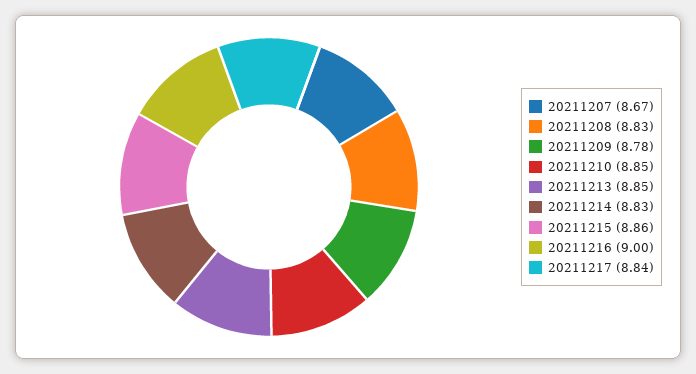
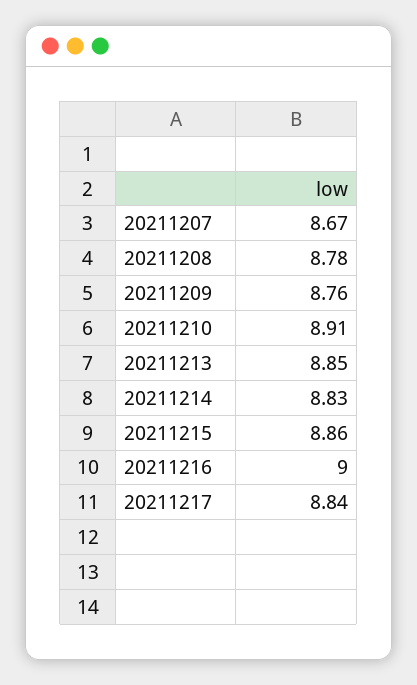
20211208: 8.83 -> 8.78
20211209: 8.78 -> 8.76
20211210: 8.85 -> 8.91

